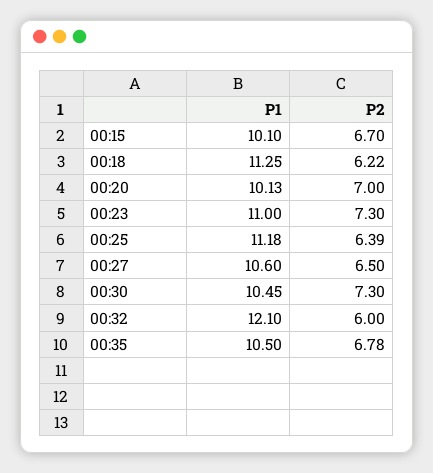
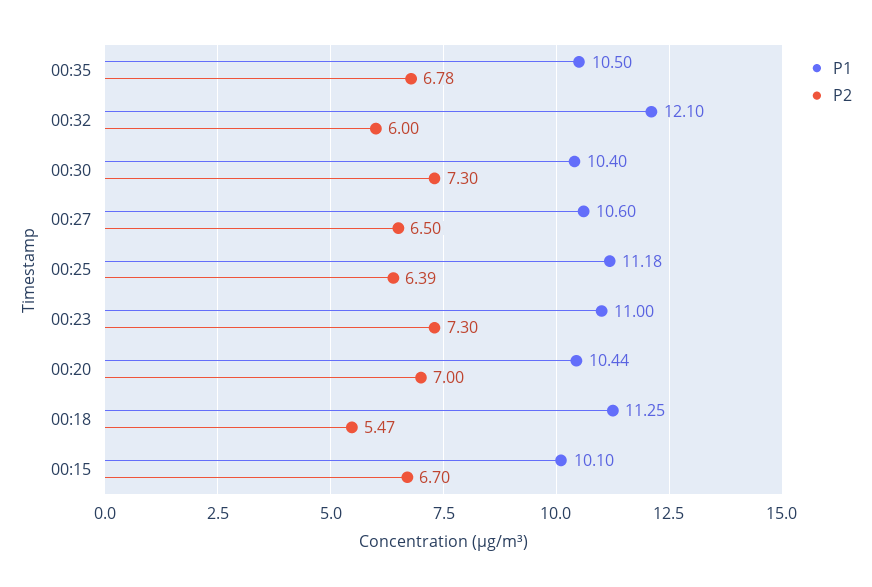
P2, 00:18: 6.22 -> 5.47
P1, 00:20: 10.13 -> 10.44
P1, 00:30: 10.45 -> 10.4

